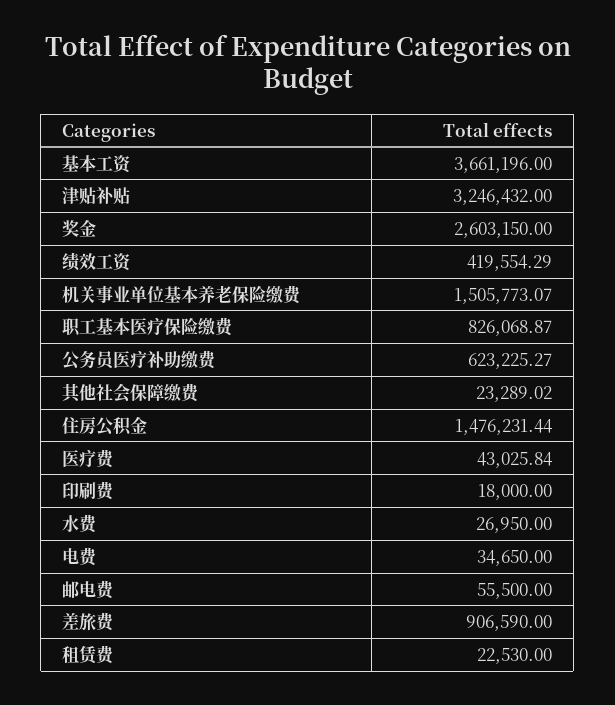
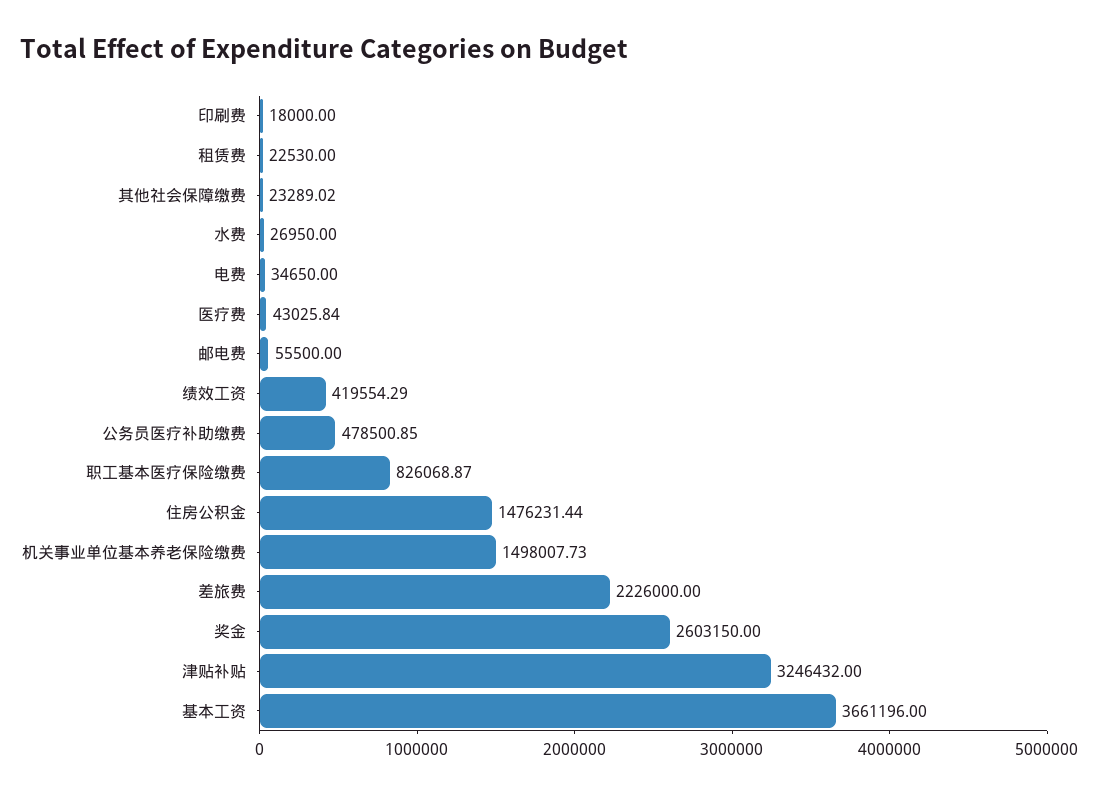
机关事业单位基本养老保险缴费: 1505773.07 -> 1498007.73
公务员医疗补助缴费: 623225.27 -> 478500.85
差旅费: 906590 -> 2226000

